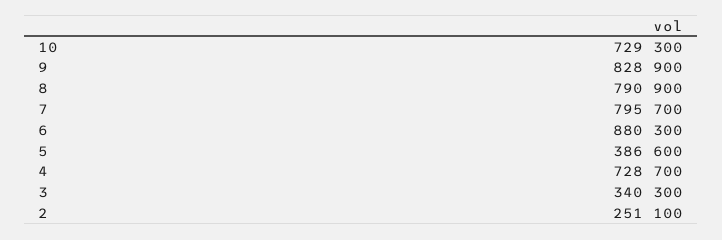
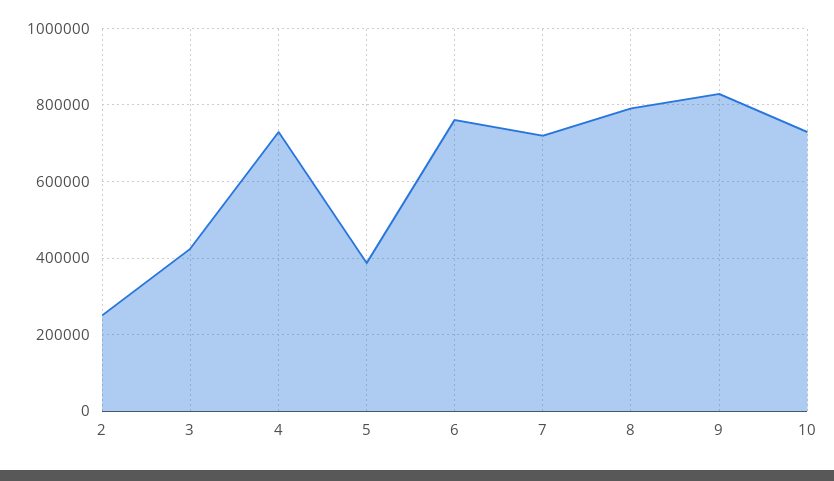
7: 795700 -> 720000
6: 880300 -> 760000
3: 340300 -> 420000

